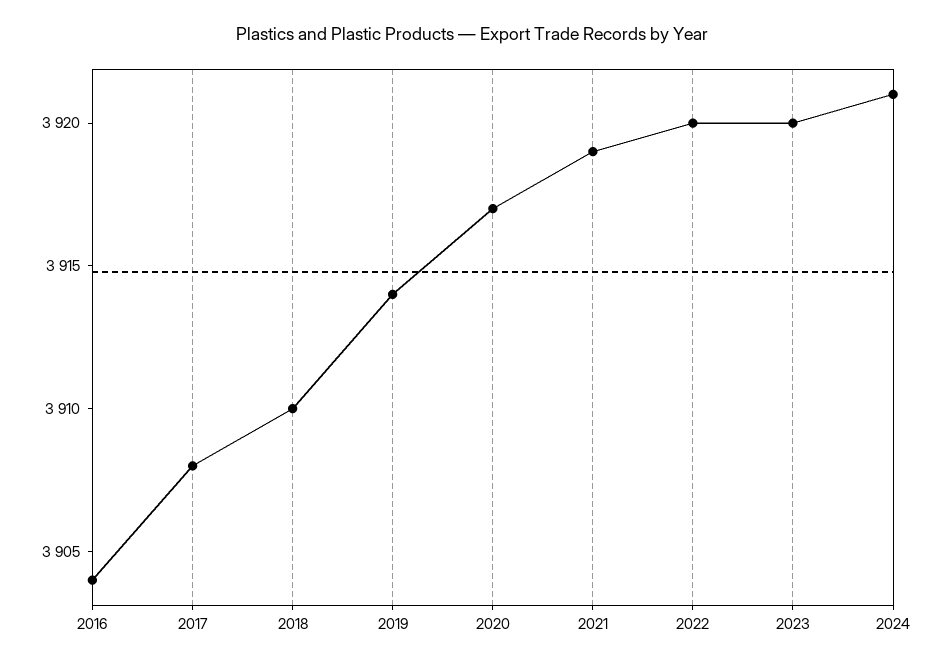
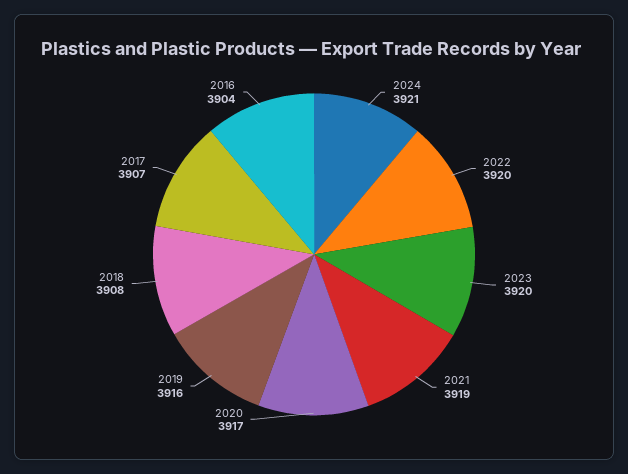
2017: 3908 -> 3907
2018: 3910 -> 3908
2019: 3914 -> 3916

